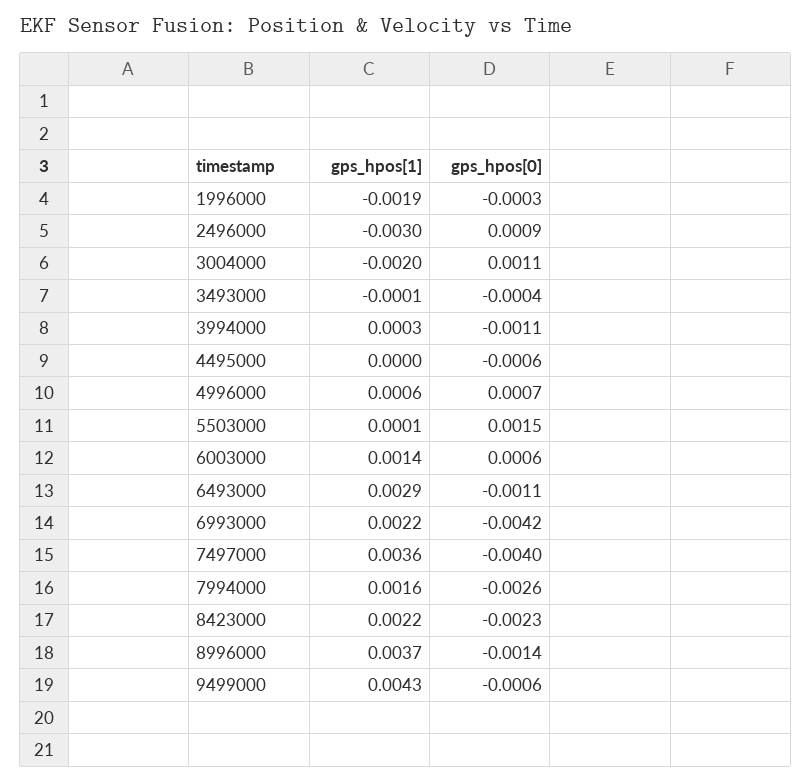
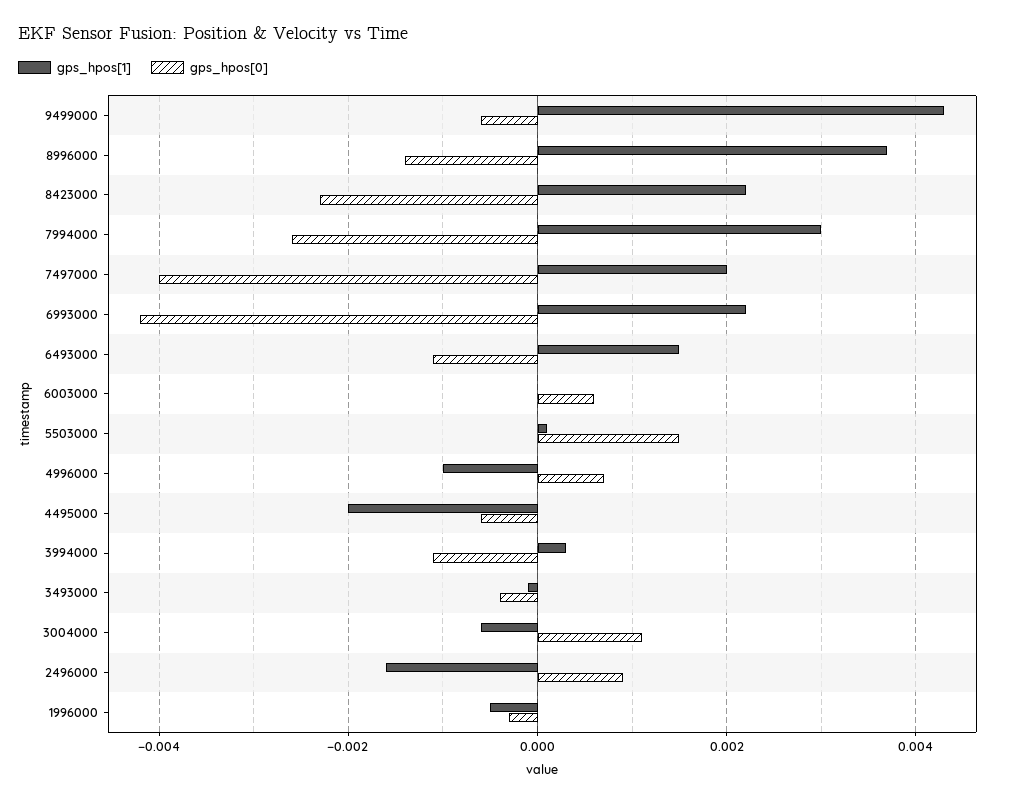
gps_hpos[1], 1996000: -0.0019 -> -0.0005
gps_hpos[1], 2496000: -0.003 -> -0.0015
gps_hpos[1], 3004000: -0.002 -> -0.0005
gps_hpos[1], 4495000: 0 -> -0.002
gps_hpos[1], 4996000: 0.0006 -> -0.001
gps_hpos[1], 6003000: 0.0014 -> 0
gps_hpos[1], 6493000: 0.0029 -> 0.0015
gps_hpos[1], 7497000: 0.0036 -> 0.002
gps_hpos[1], 7994000: 0.0016 -> 0.003

